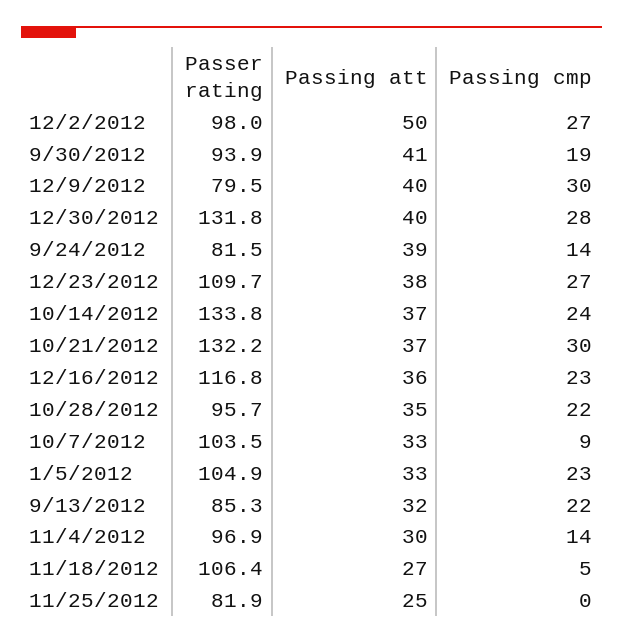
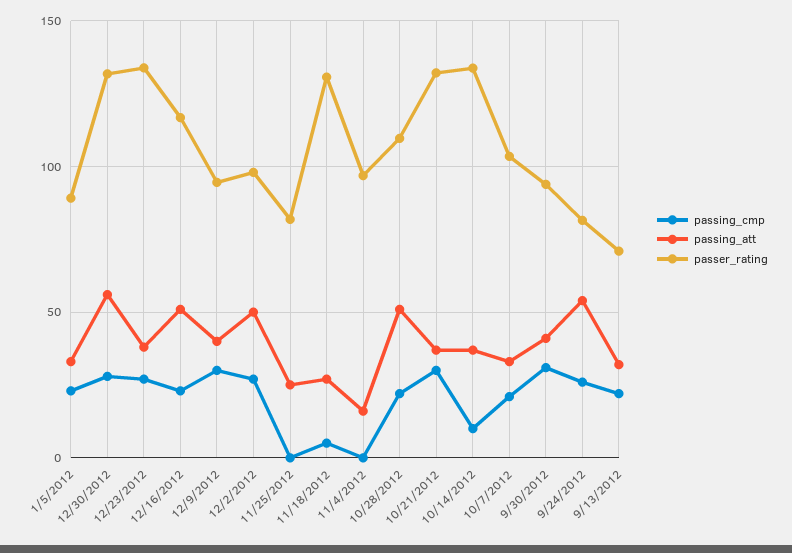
Passing cmp, 9/30/2012: 19 -> 30
Passer rating, 12/9/2012: 79.5 -> 95
Passing att, 12/30/2012: 40 -> 55
Passing att, 9/24/2012: 39 -> 55
Passing cmp, 9/24/2012: 14 -> 25
Passer rating, 12/23/2012: 109.7 -> 135
Passing cmp, 10/14/2012: 24 -> 10
Passing att, 12/16/2012: 36 -> 50
Passer rating, 10/28/2012: 95.7 -> 110
Passing att, 10/28/2012: 35 -> 50
Passing cmp, 10/7/2012: 9 -> 20
Passer rating, 1/5/2012: 104.9 -> 90
Passer rating, 9/13/2012: 85.3 -> 70
Passing att, 11/4/2012: 30 -> 15
Passing cmp, 11/4/2012: 14 -> 0
Passer rating, 11/18/2012: 106.4 -> 130

